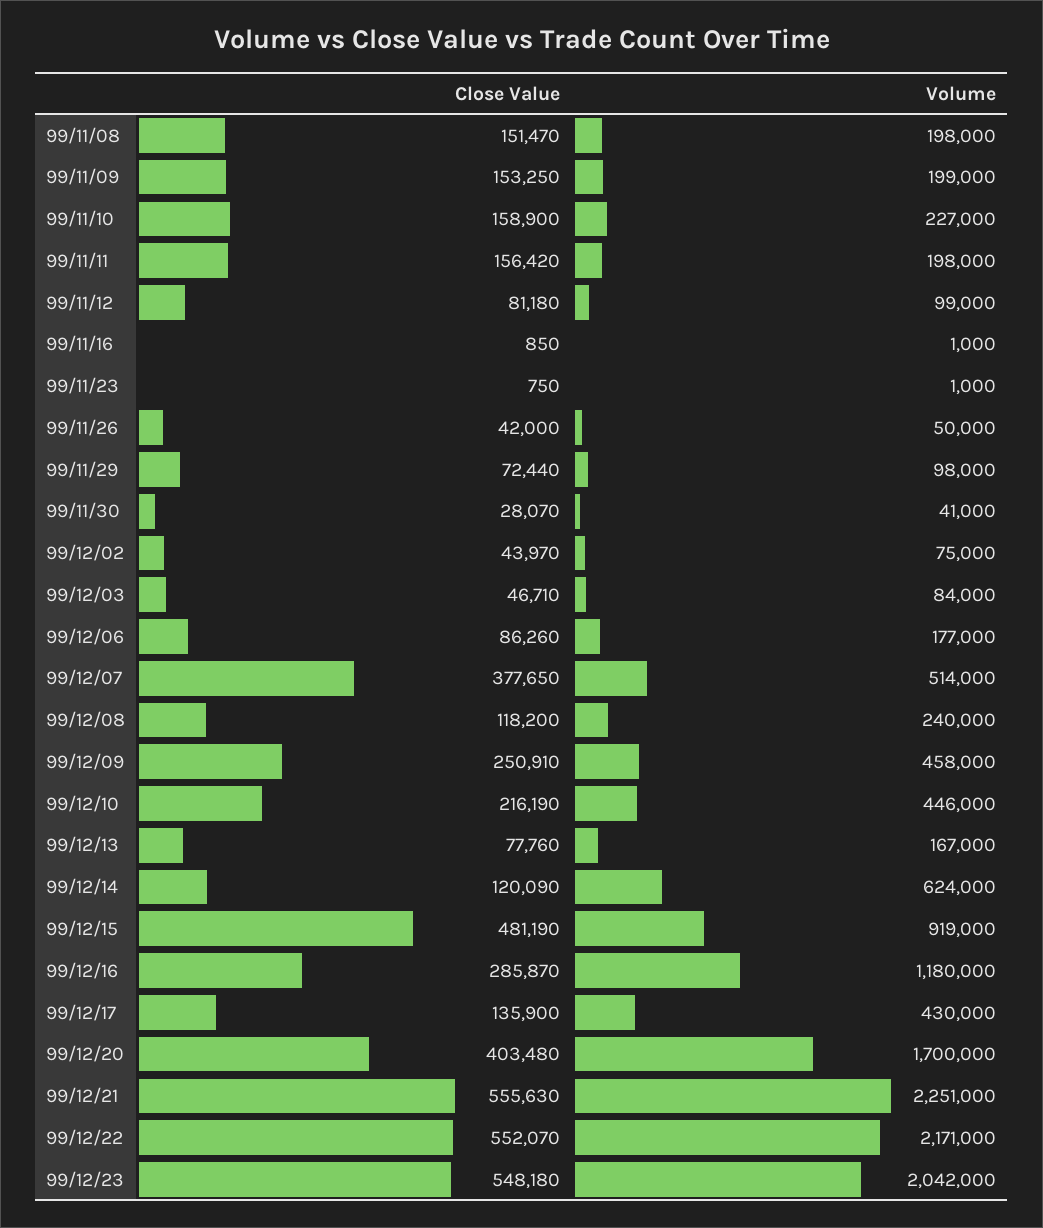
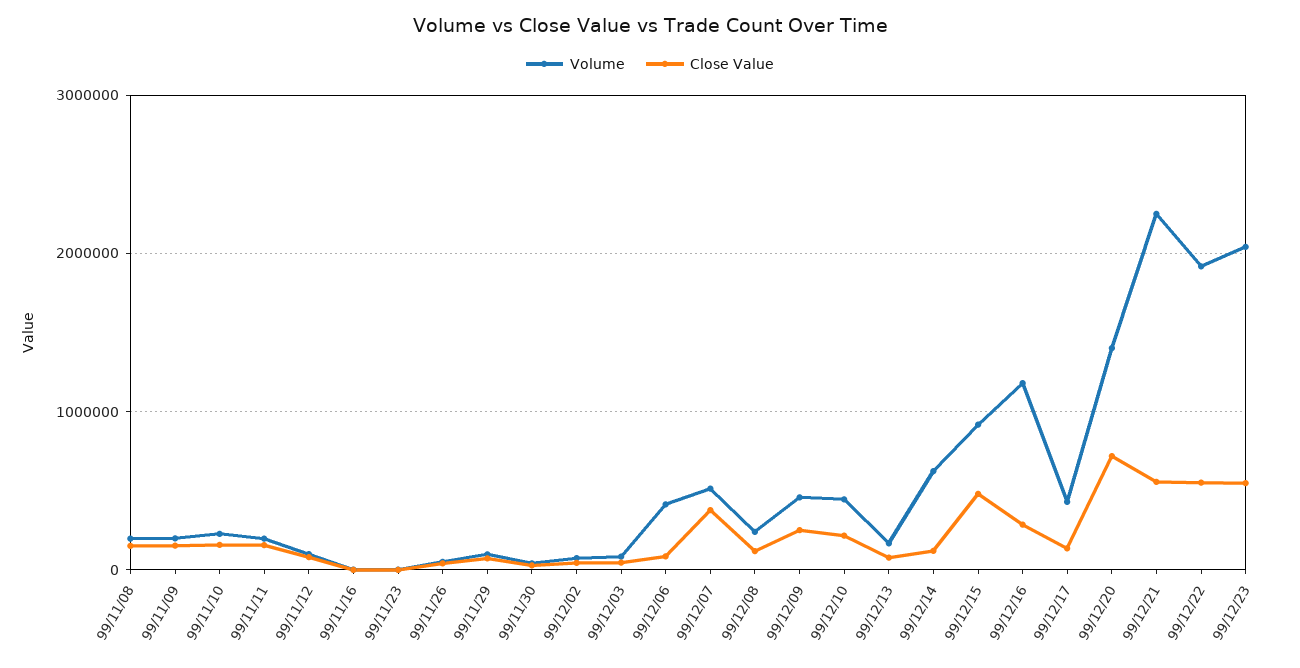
Volume, 99/12/06: 177000 -> 400000
Close Value, 99/12/20: 403480 -> 700000
Volume, 99/12/20: 1700000 -> 1400000
Volume, 99/12/22: 2171000 -> 1900000

